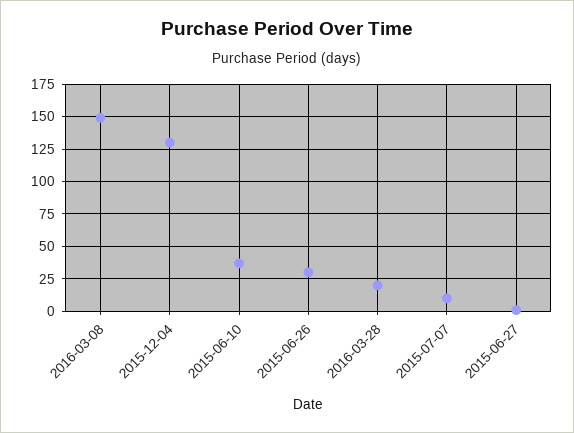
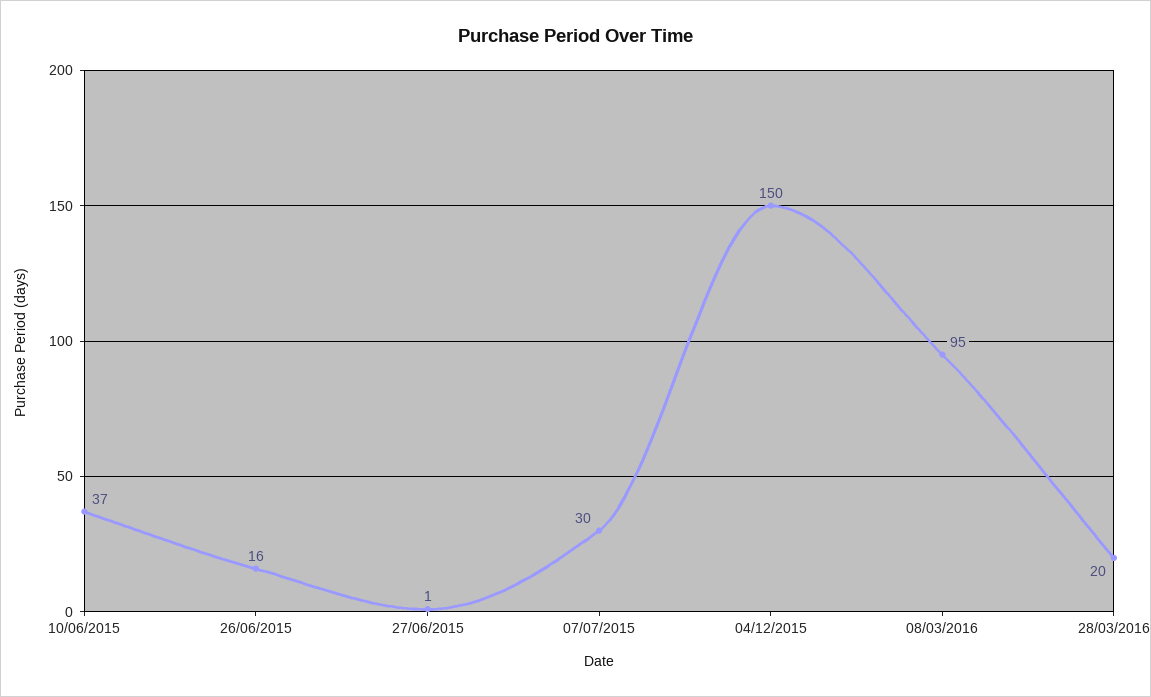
2016-03-08: 150 -> 95
2015-12-04: 130 -> 150
2015-06-26: 30 -> 16
2015-07-07: 10 -> 30

